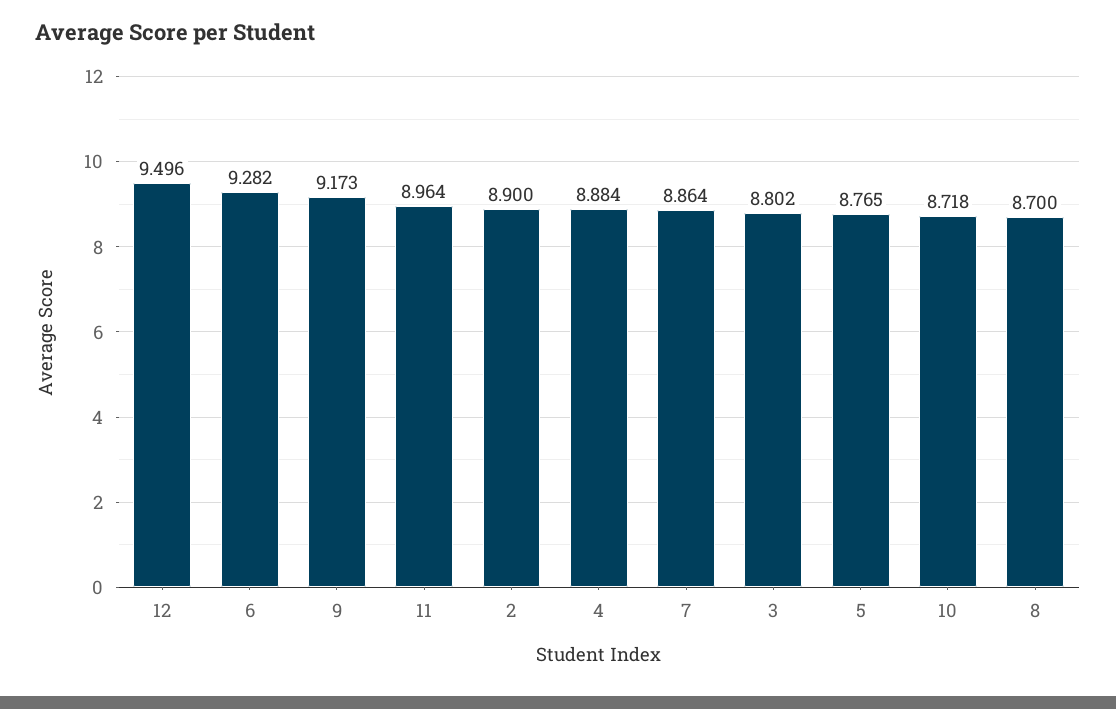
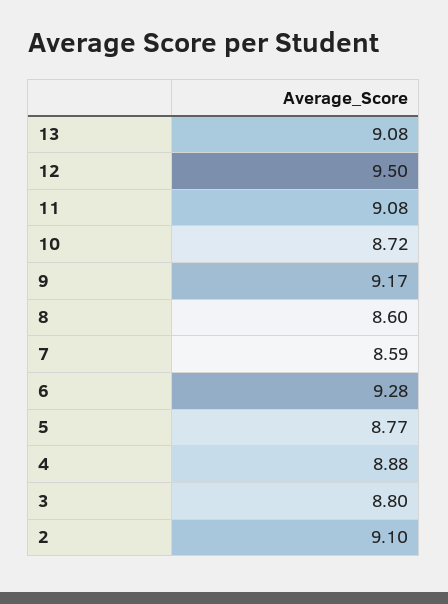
11: 8.964 -> 9.08
2: 8.9 -> 9.1
7: 8.864 -> 8.59
8: 8.7 -> 8.6
13: none -> 9.08

